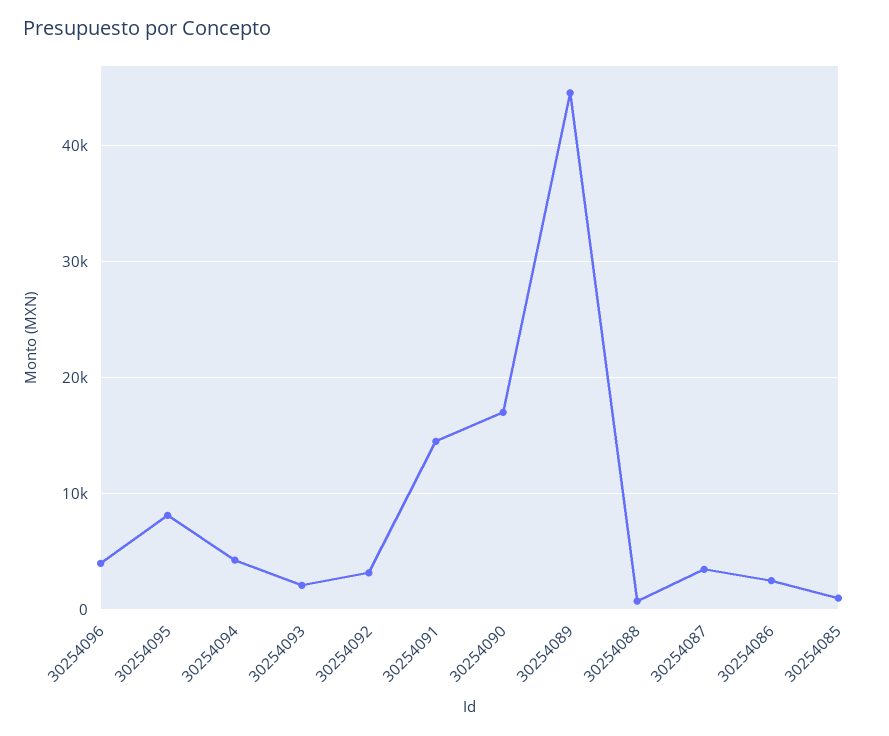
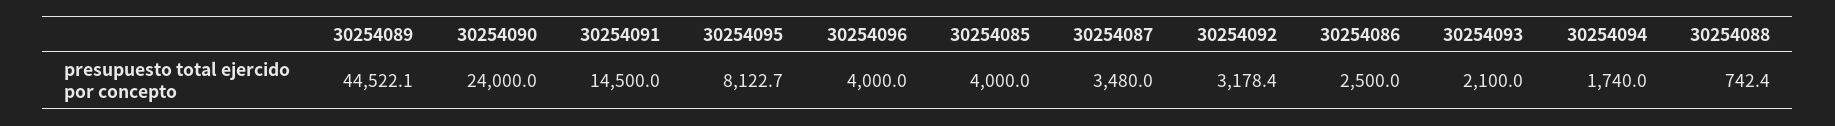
30254094: 4000 -> 1740
30254090: 17000 -> 24000
30254085: 1000 -> 4000

